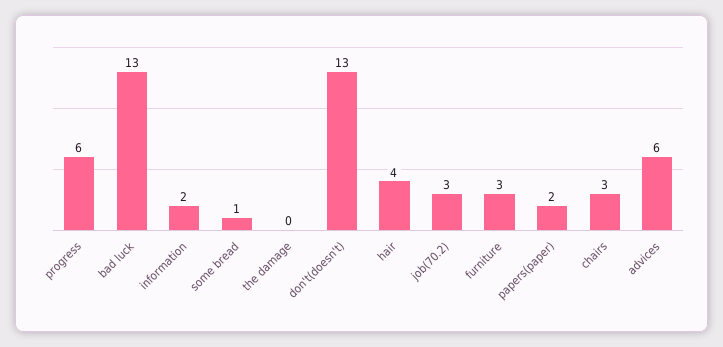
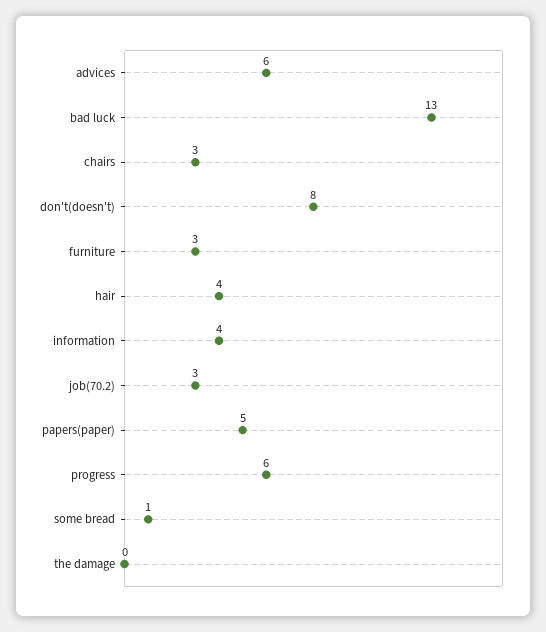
information: 2 -> 4
don't(doesn't): 13 -> 8
papers(paper): 2 -> 5

